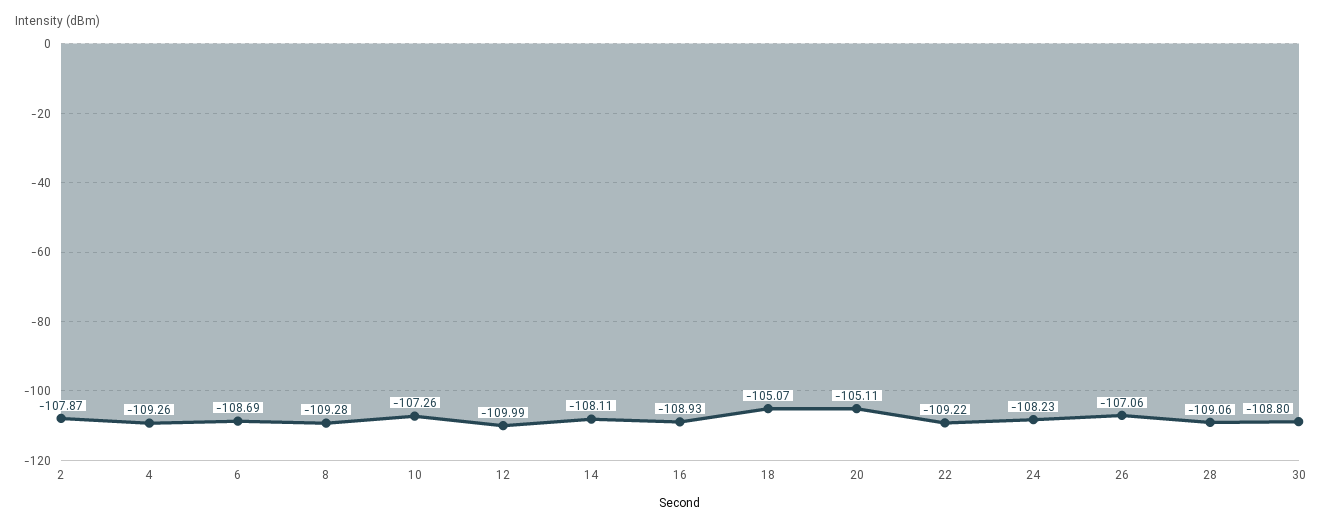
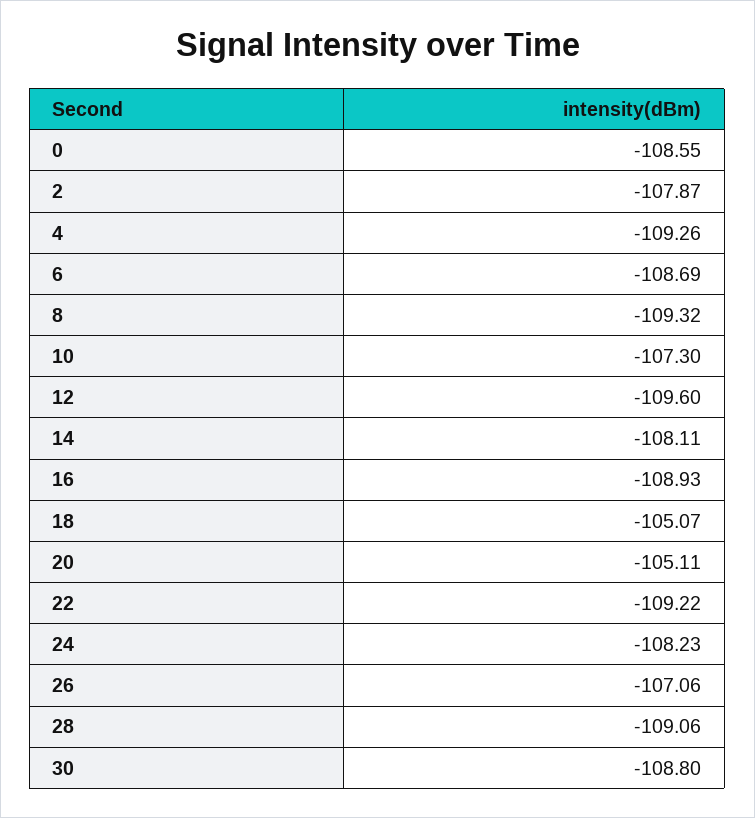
8: -109.28 -> -109.32
10: -107.26 -> -107.3
12: -109.99 -> -109.6
0: none -> -108.55

